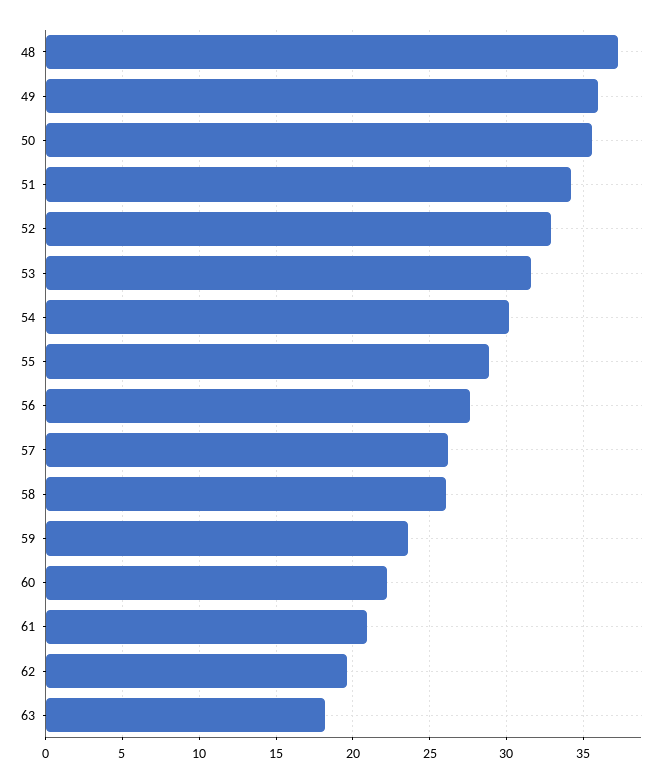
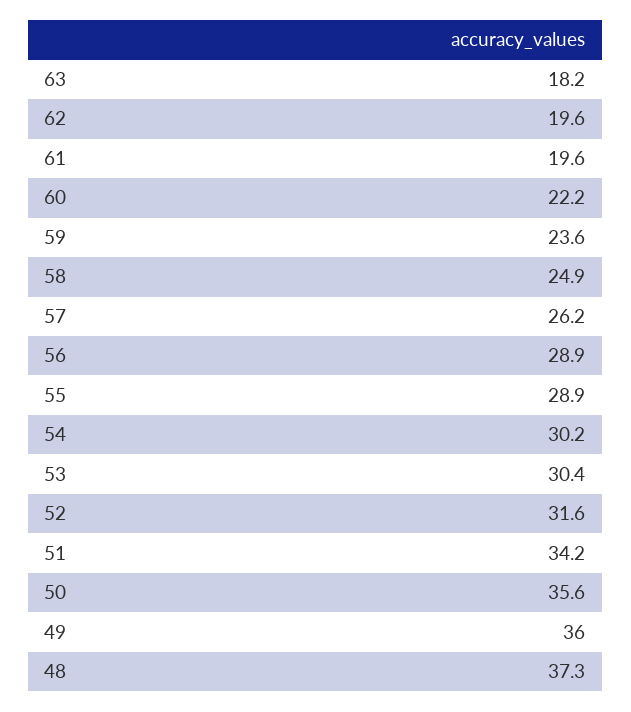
52: 33 -> 31.6
53: 31.5 -> 30.4
56: 27.5 -> 28.9
58: 26 -> 24.9
61: 21 -> 19.6

